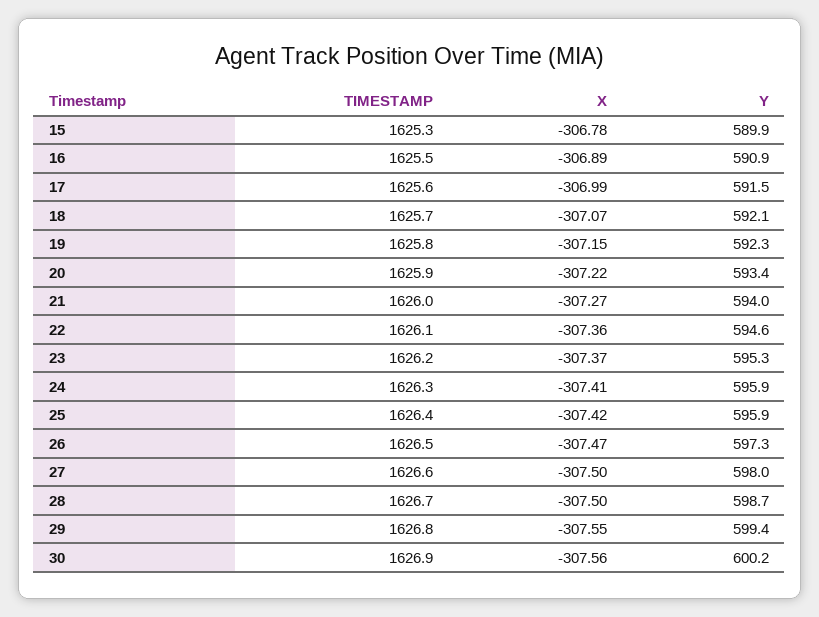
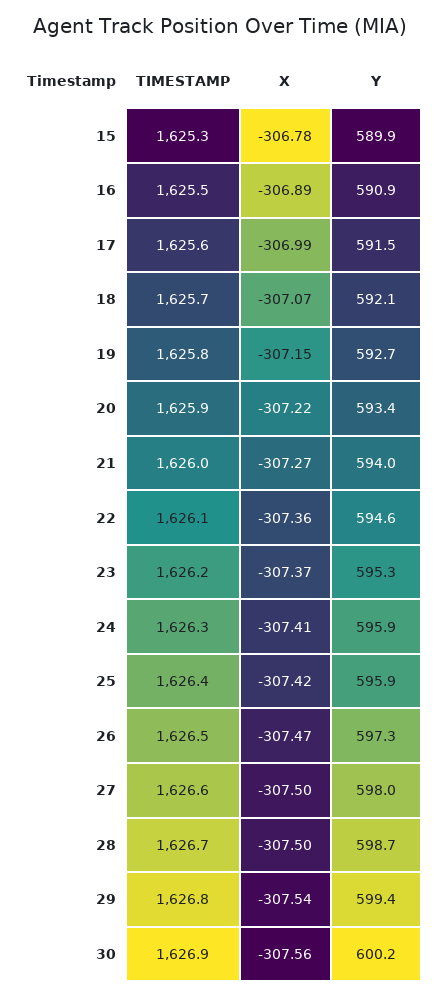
Y, 19: 592.3 -> 592.7
X, 29: -307.55 -> -307.54

